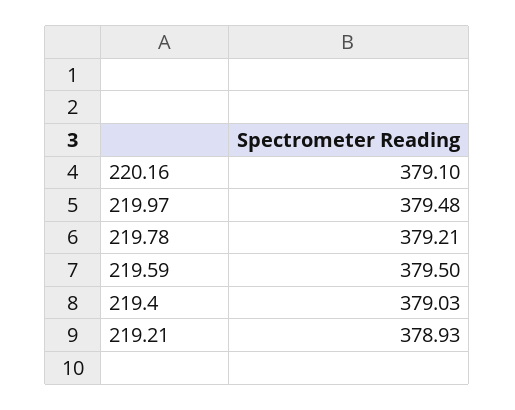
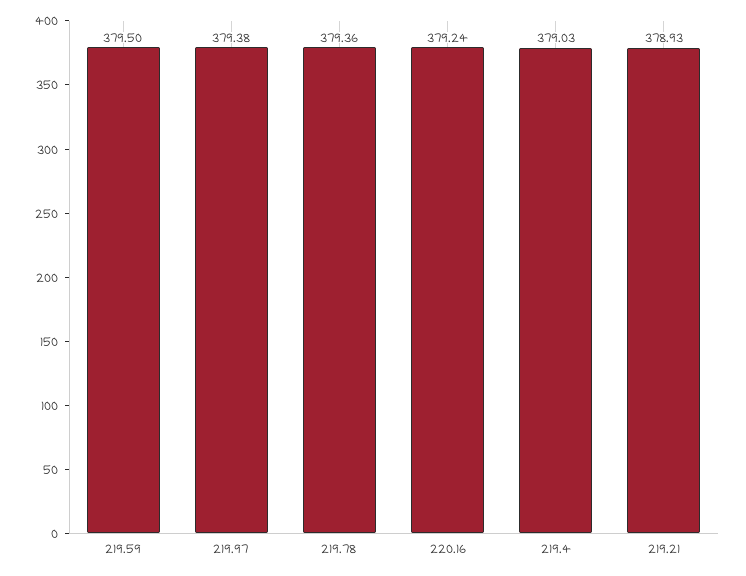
220.16: 379.1 -> 379.24
219.97: 379.48 -> 379.38
219.78: 379.21 -> 379.36

